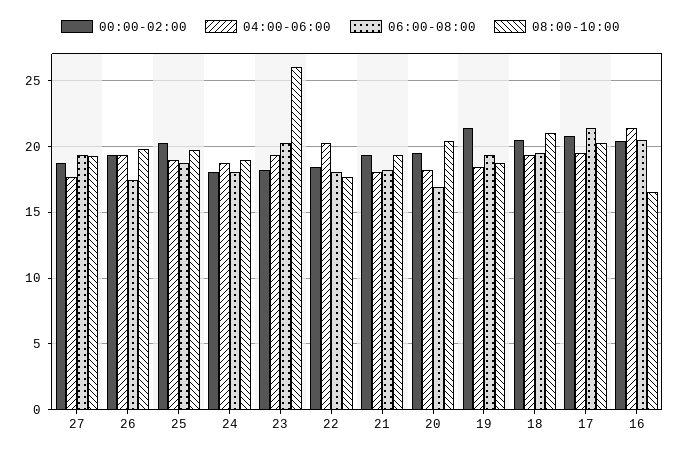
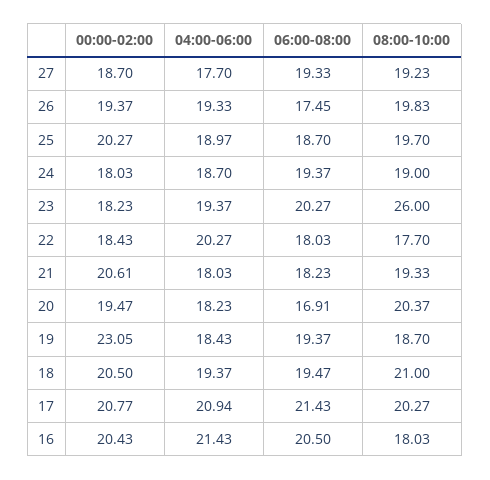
06:00-08:00, 24: 18 -> 19.37
00:00-02:00, 21: 19.5 -> 20.61
00:00-02:00, 19: 21.5 -> 23.05
04:00-06:00, 17: 19.5 -> 20.94
08:00-10:00, 16: 16.5 -> 18.03

